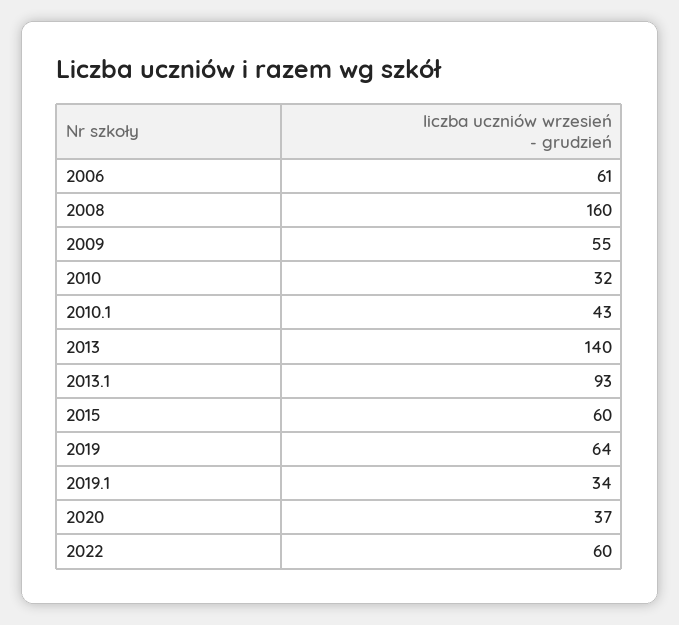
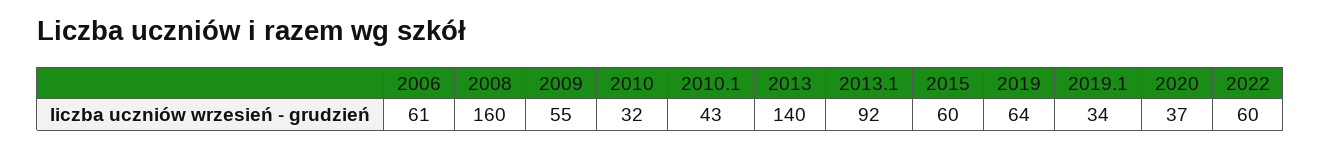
2013.1: 93 -> 92

